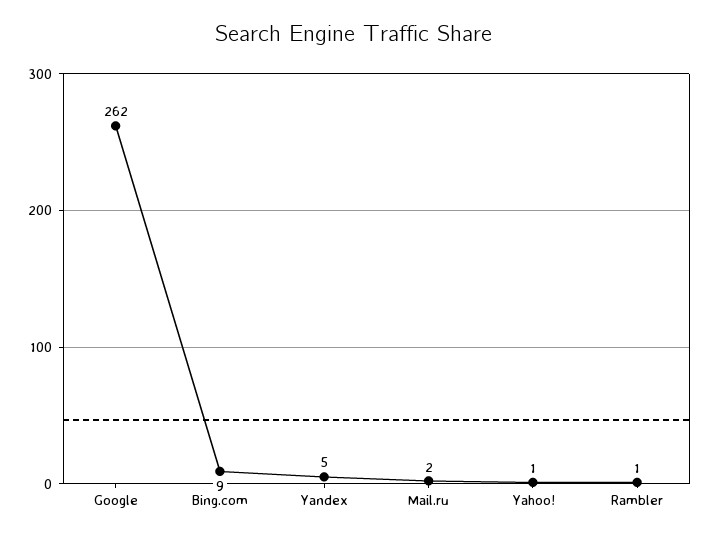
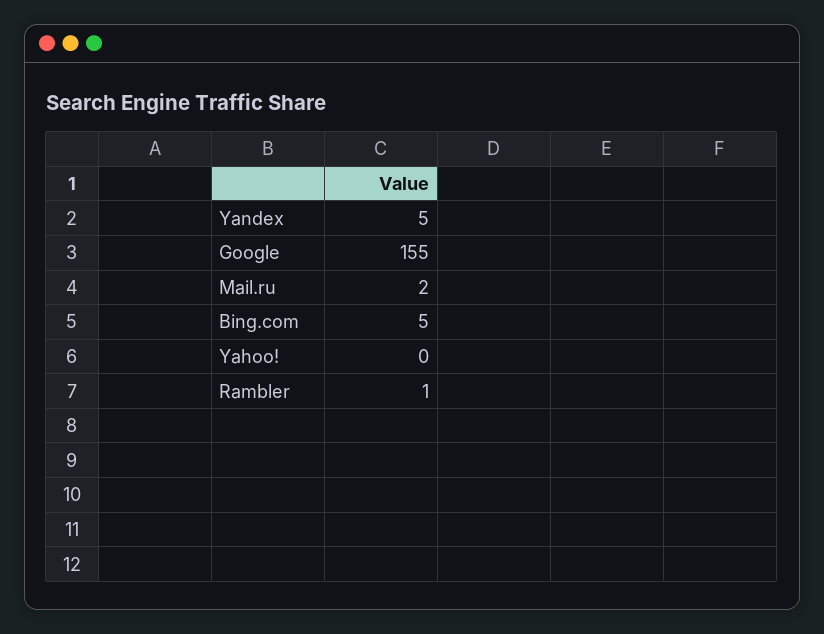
Google: 262 -> 155
Bing.com: 9 -> 5
Yahoo!: 1 -> 0

